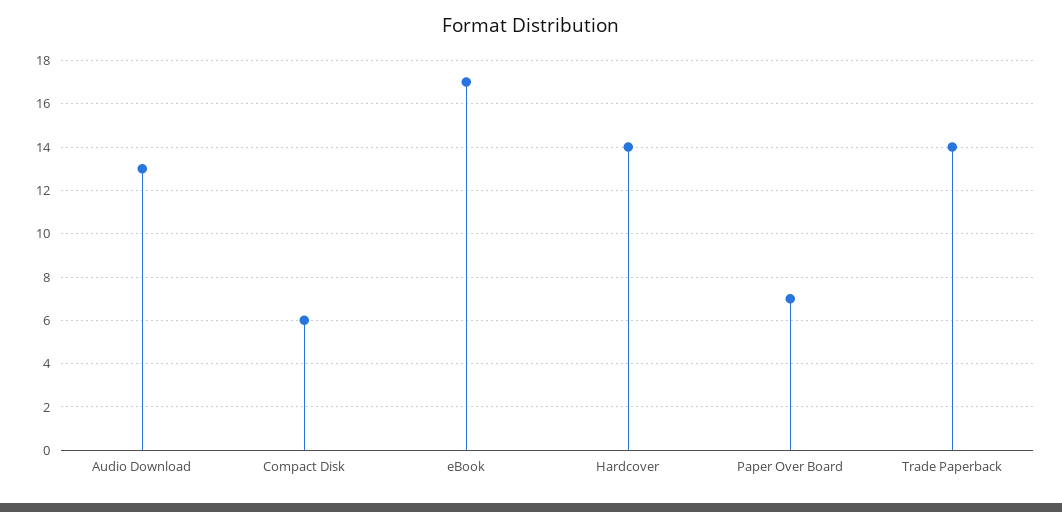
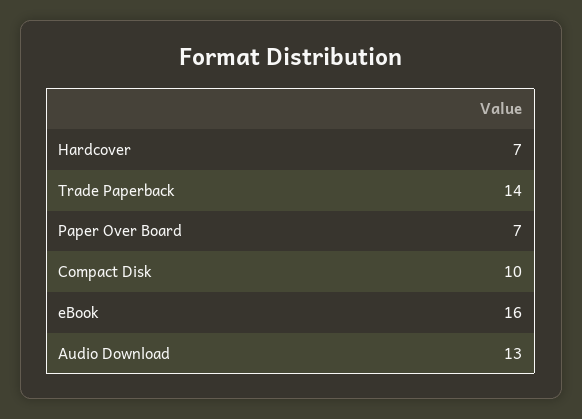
Compact Disk: 6 -> 10
eBook: 17 -> 16
Hardcover: 14 -> 7

